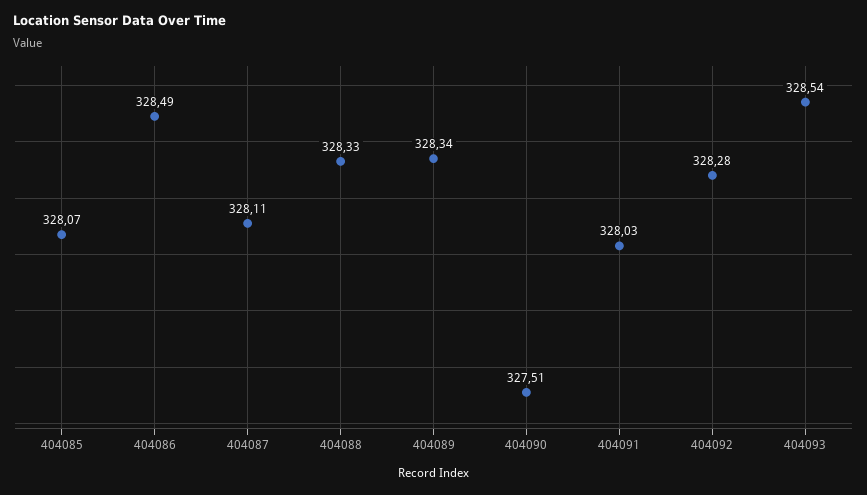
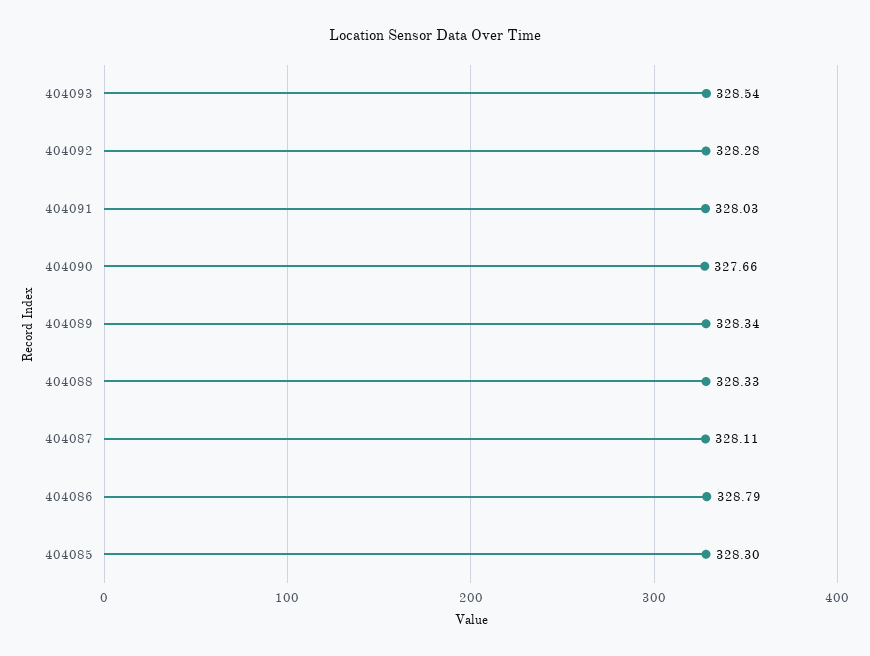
404085: 328.07 -> 328.3
404086: 328.49 -> 328.79
404090: 327.51 -> 327.66

